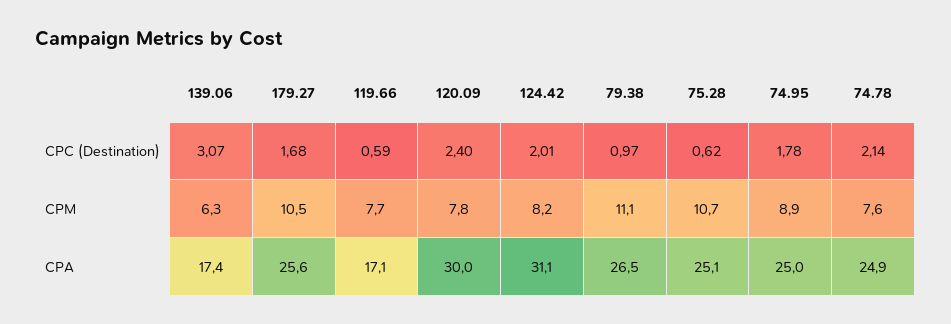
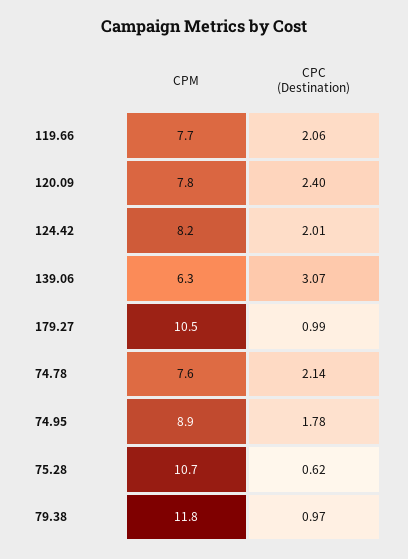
179.27, CPC (Destination): 1.68 -> 0.99
119.66, CPC (Destination): 0.59 -> 2.06
79.38, CPM: 11.1 -> 11.8
139.06, CPA: 17.4 -> none
179.27, CPA: 25.6 -> none
119.66, CPA: 17.1 -> none
120.09, CPA: 30 -> none
124.42, CPA: 31.1 -> none
79.38, CPA: 26.5 -> none
75.28, CPA: 25.1 -> none
74.95, CPA: 25 -> none
74.78, CPA: 24.9 -> none

